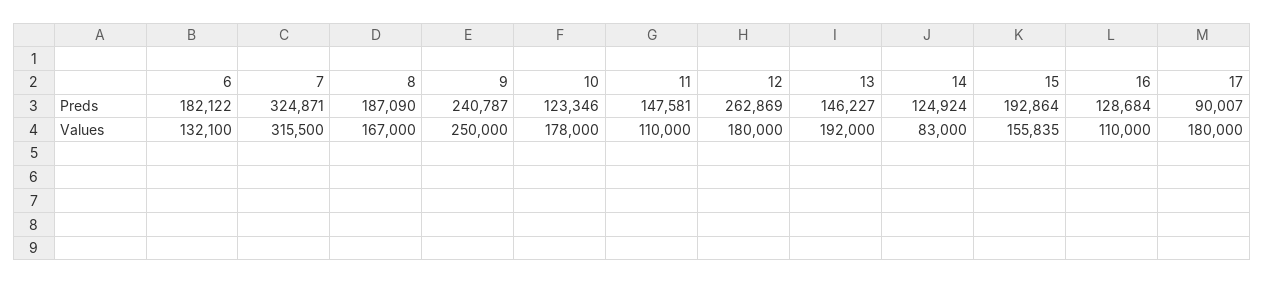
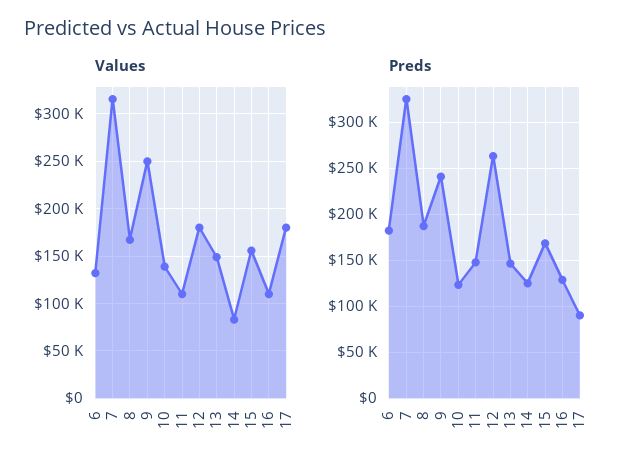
Preds, 15: 192864 -> 170000
Values, 10: 178000 -> 140000
Values, 13: 192000 -> 150000

